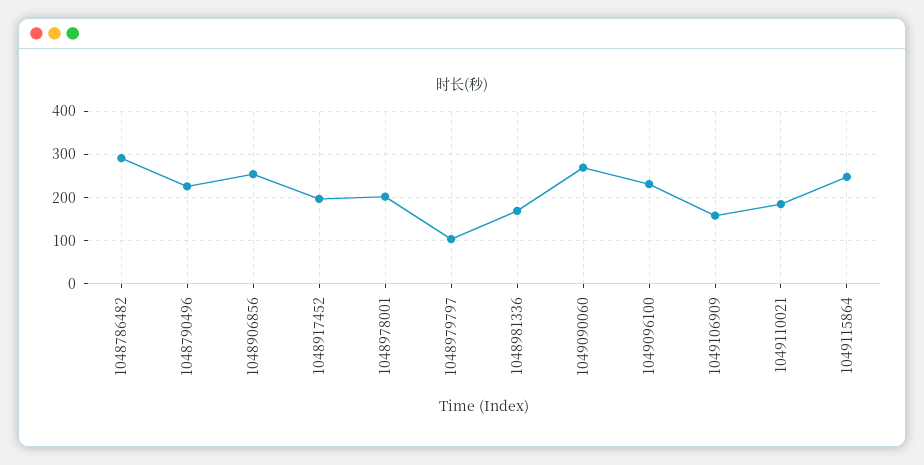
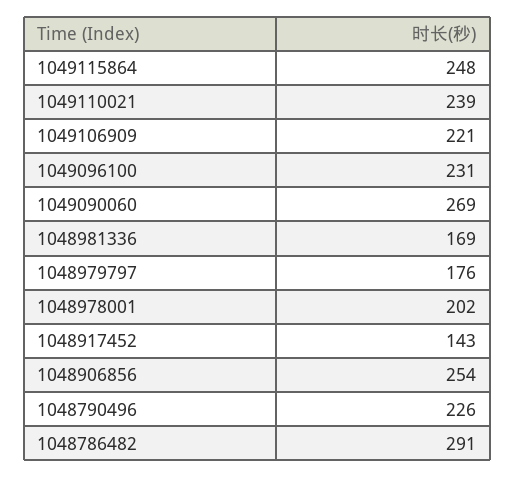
1048917452: 200 -> 143
1048979797: 100 -> 176
1049106909: 160 -> 221
1049110021: 180 -> 239

